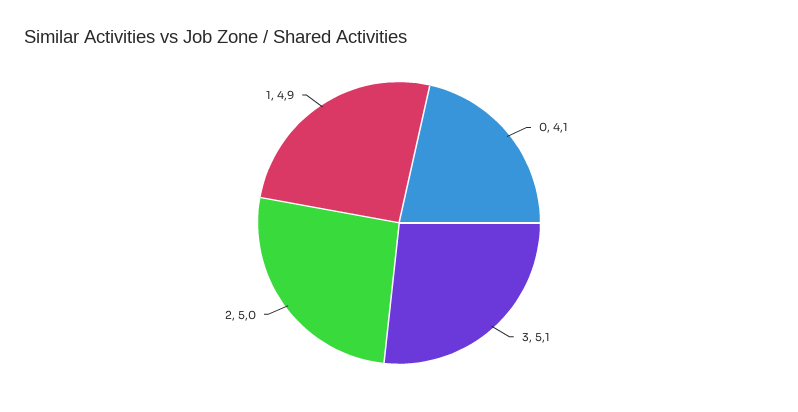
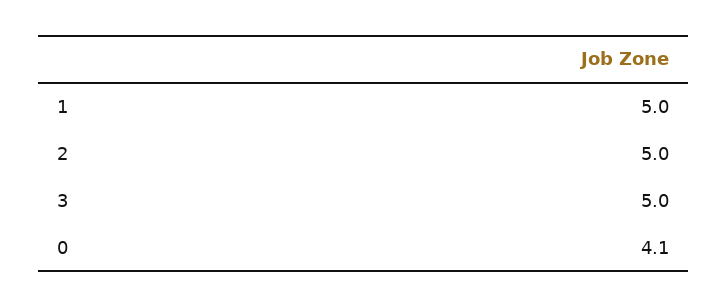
3: 5.1 -> 5
1: 4.9 -> 5

